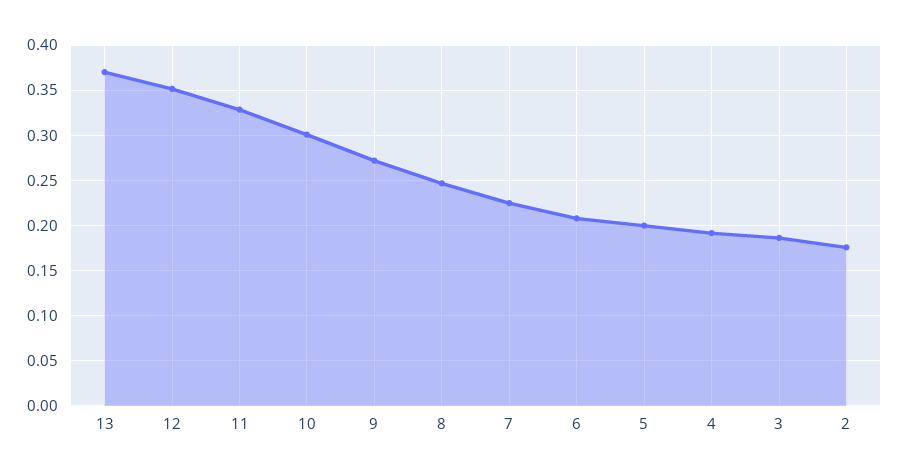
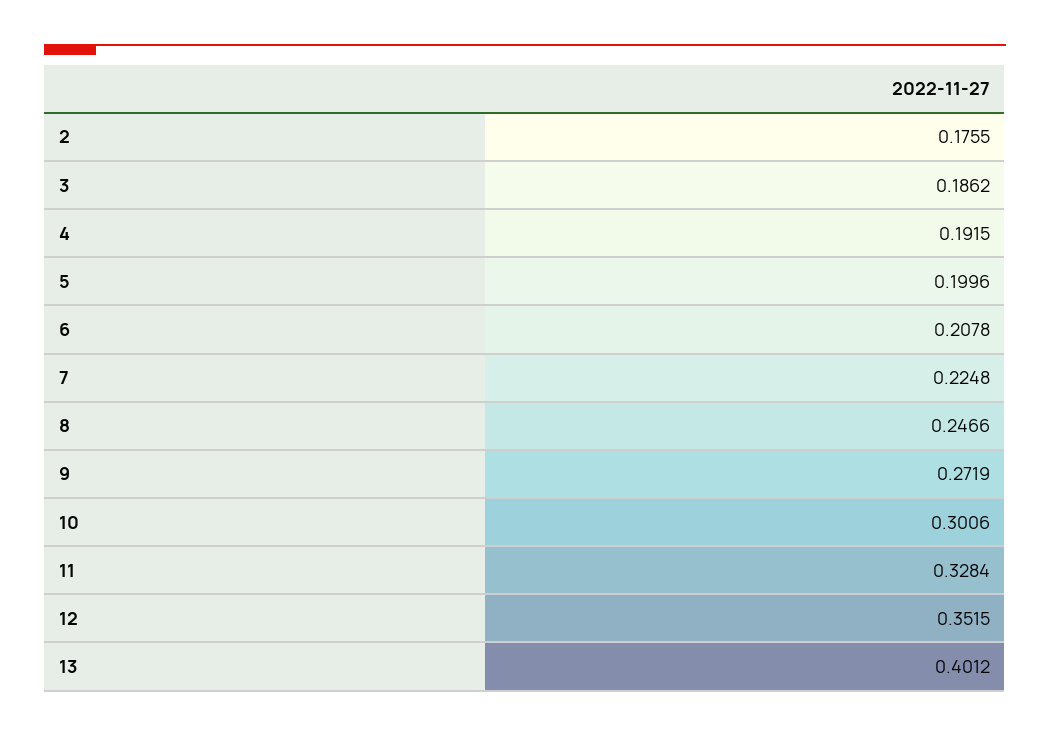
13: 0.37 -> 0.4012

